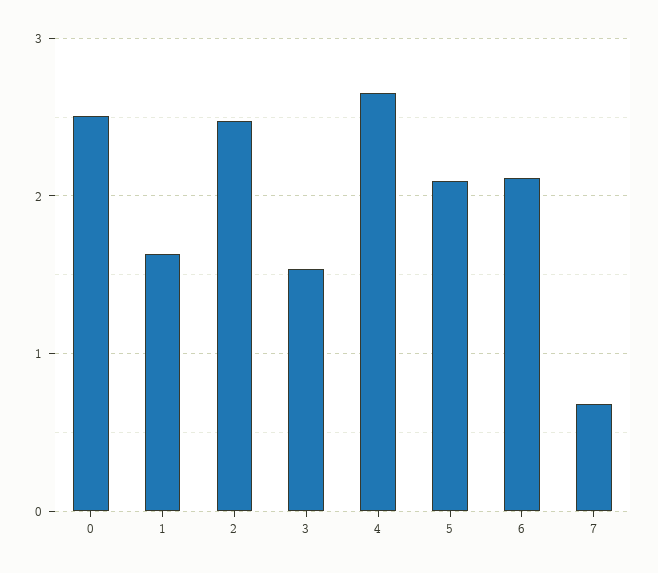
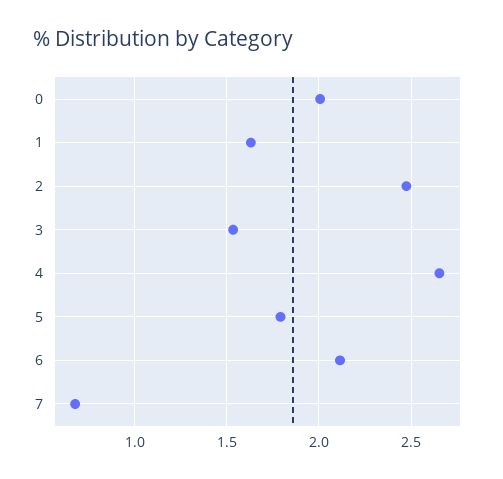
0: 2.5 -> 2
5: 2.1 -> 1.8

